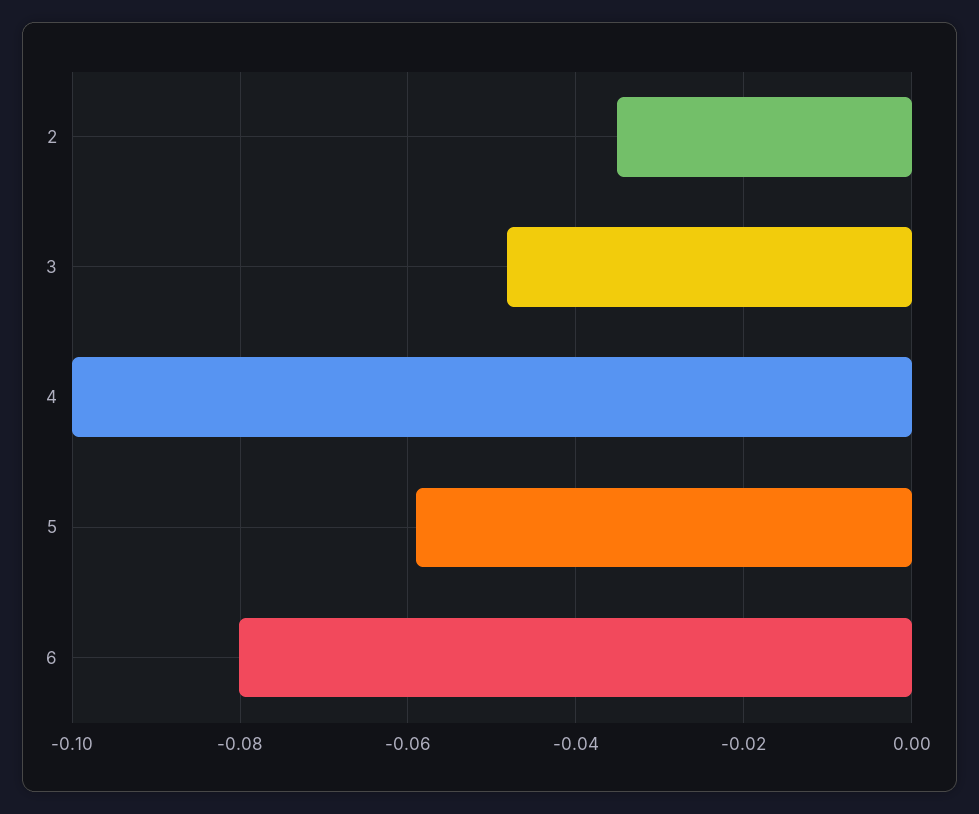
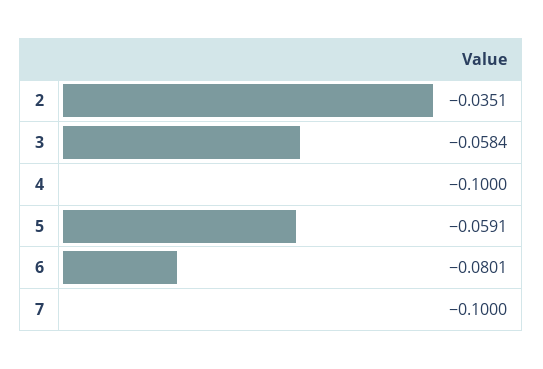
3: -0.048 -> -0.0584
7: none -> -0.1

